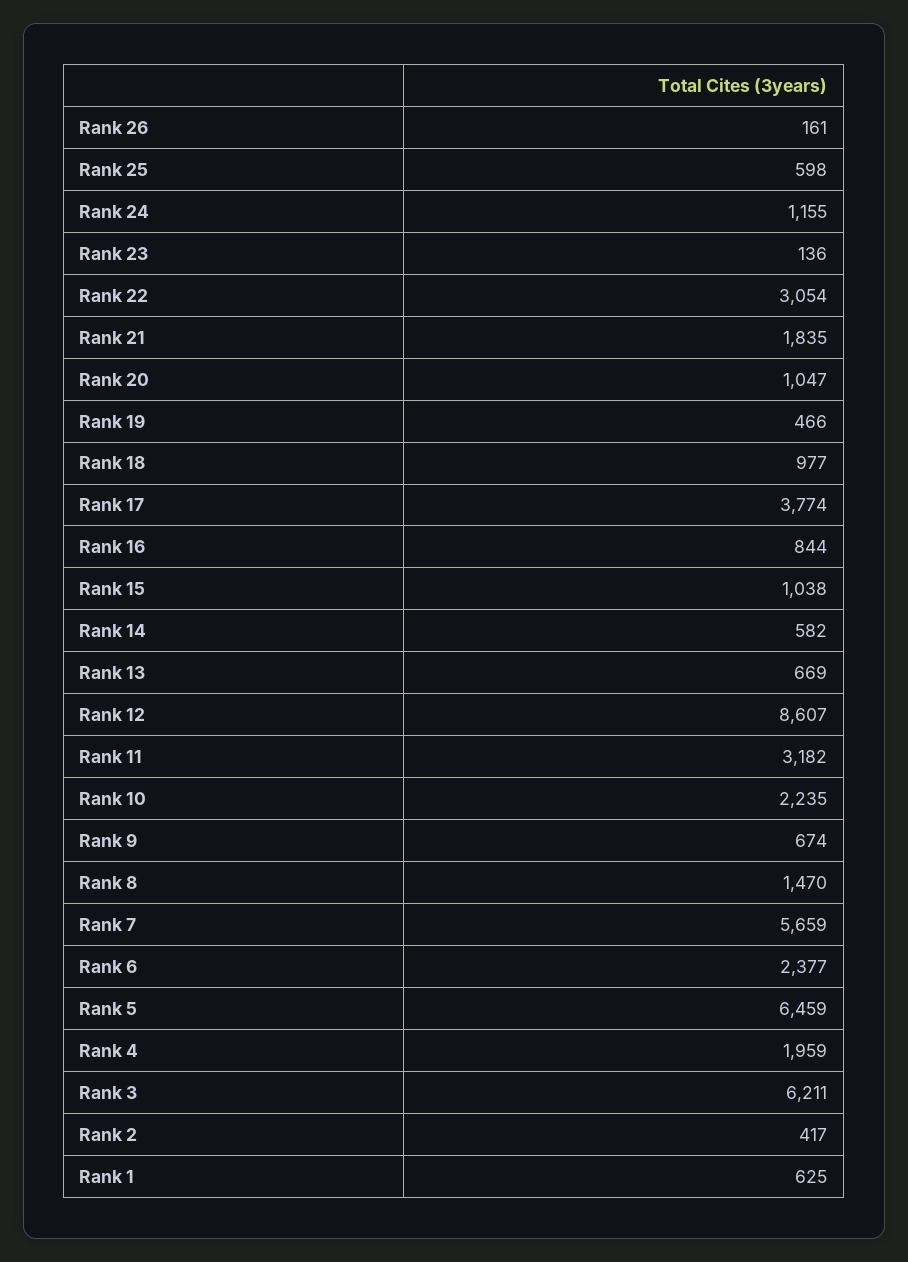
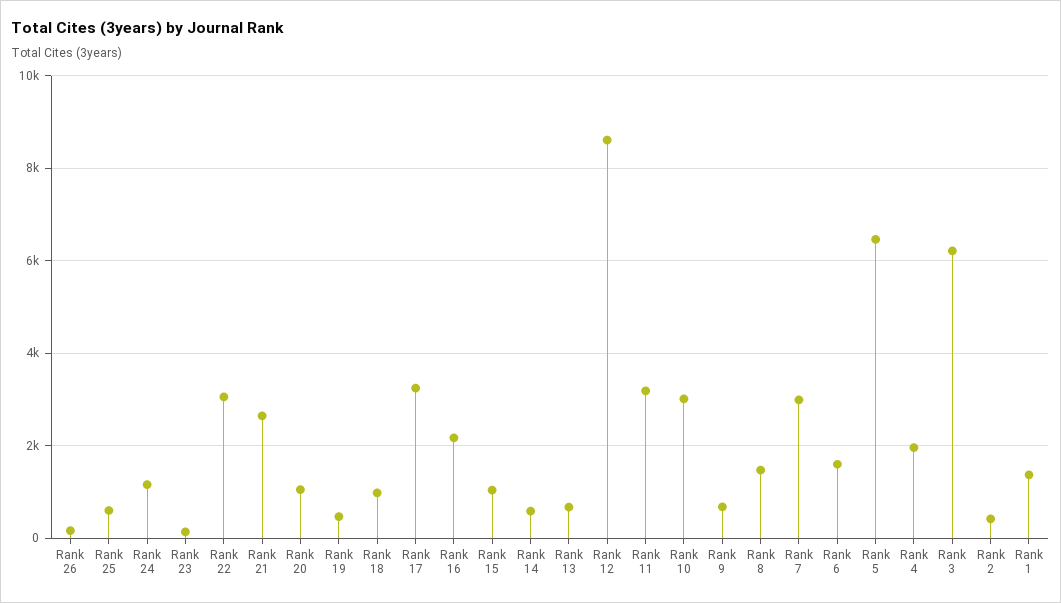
Rank 21: 1835 -> 2600
Rank 17: 3774 -> 3200
Rank 16: 844 -> 2200
Rank 10: 2235 -> 3000
Rank 7: 5659 -> 3000
Rank 6: 2377 -> 1600
Rank 1: 625 -> 1400

